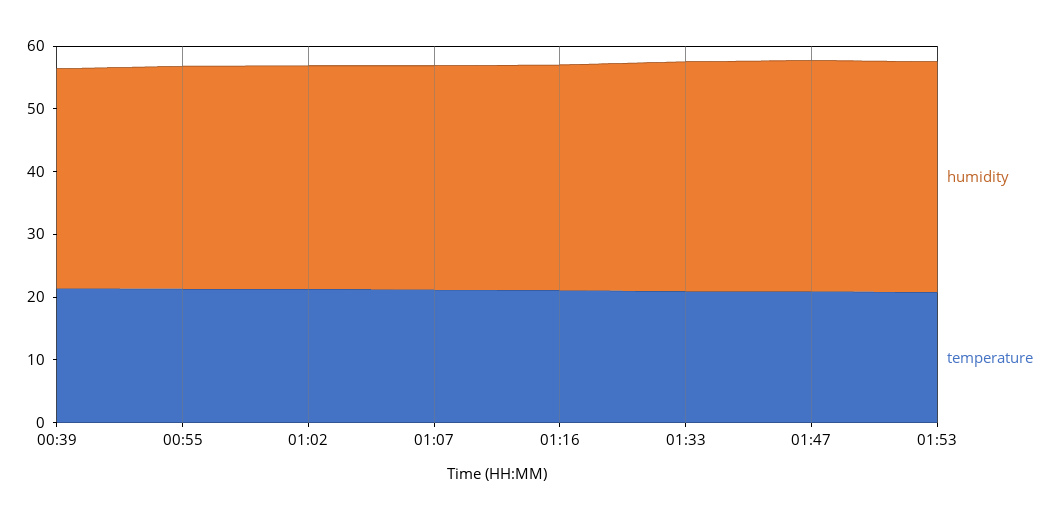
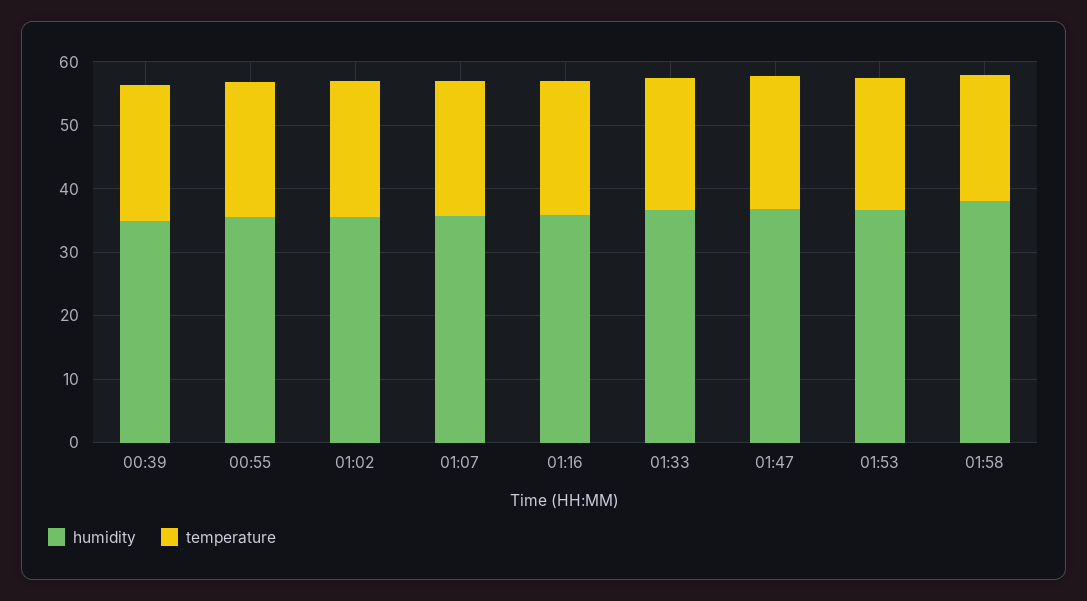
humidity, 01:58: none -> 38
temperature, 01:58: none -> 20

